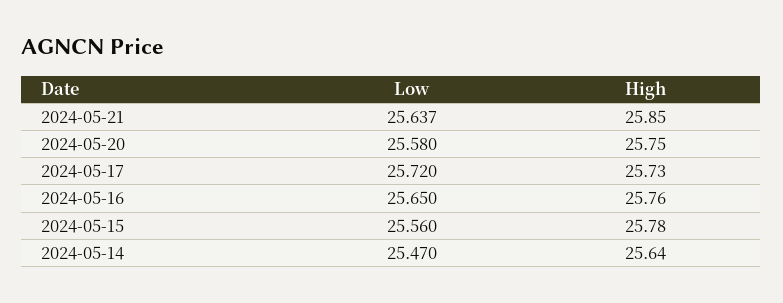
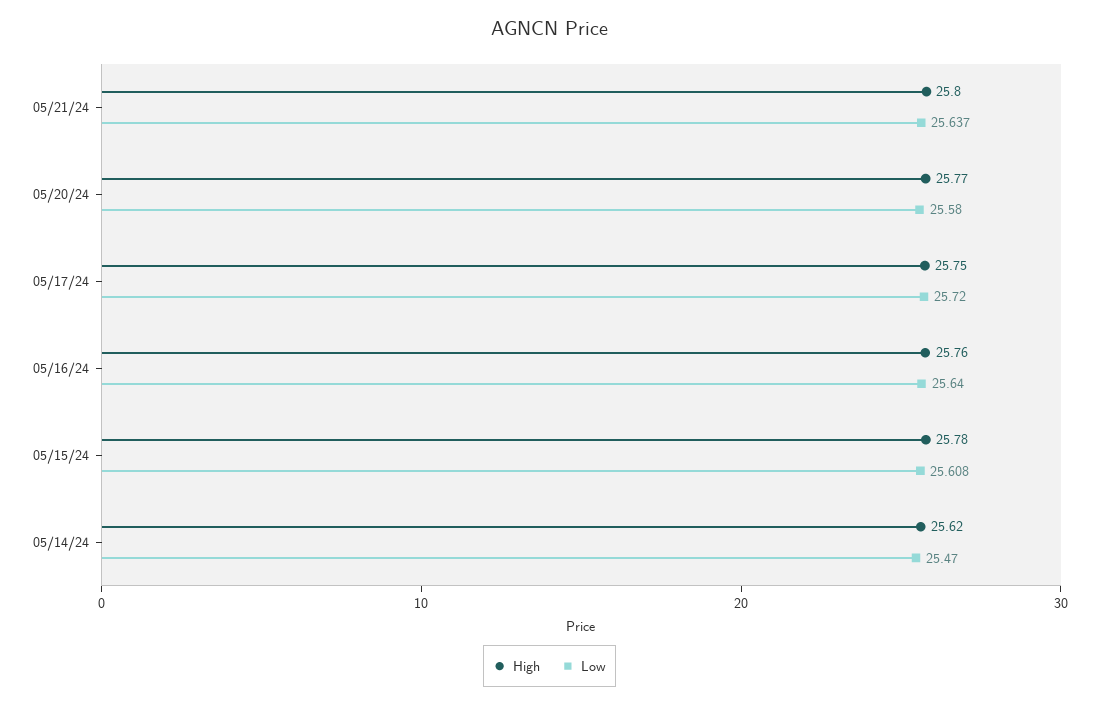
High, 2024-05-21: 25.85 -> 25.8
High, 2024-05-20: 25.75 -> 25.77
High, 2024-05-17: 25.73 -> 25.75
Low, 2024-05-16: 25.65 -> 25.64
Low, 2024-05-15: 25.56 -> 25.608
High, 2024-05-14: 25.64 -> 25.62

